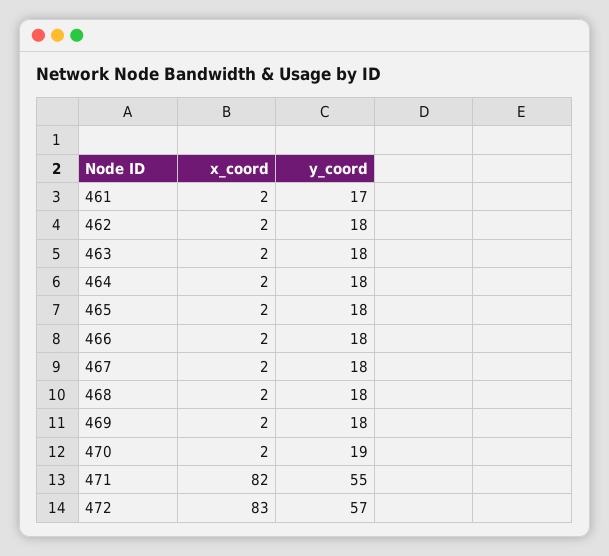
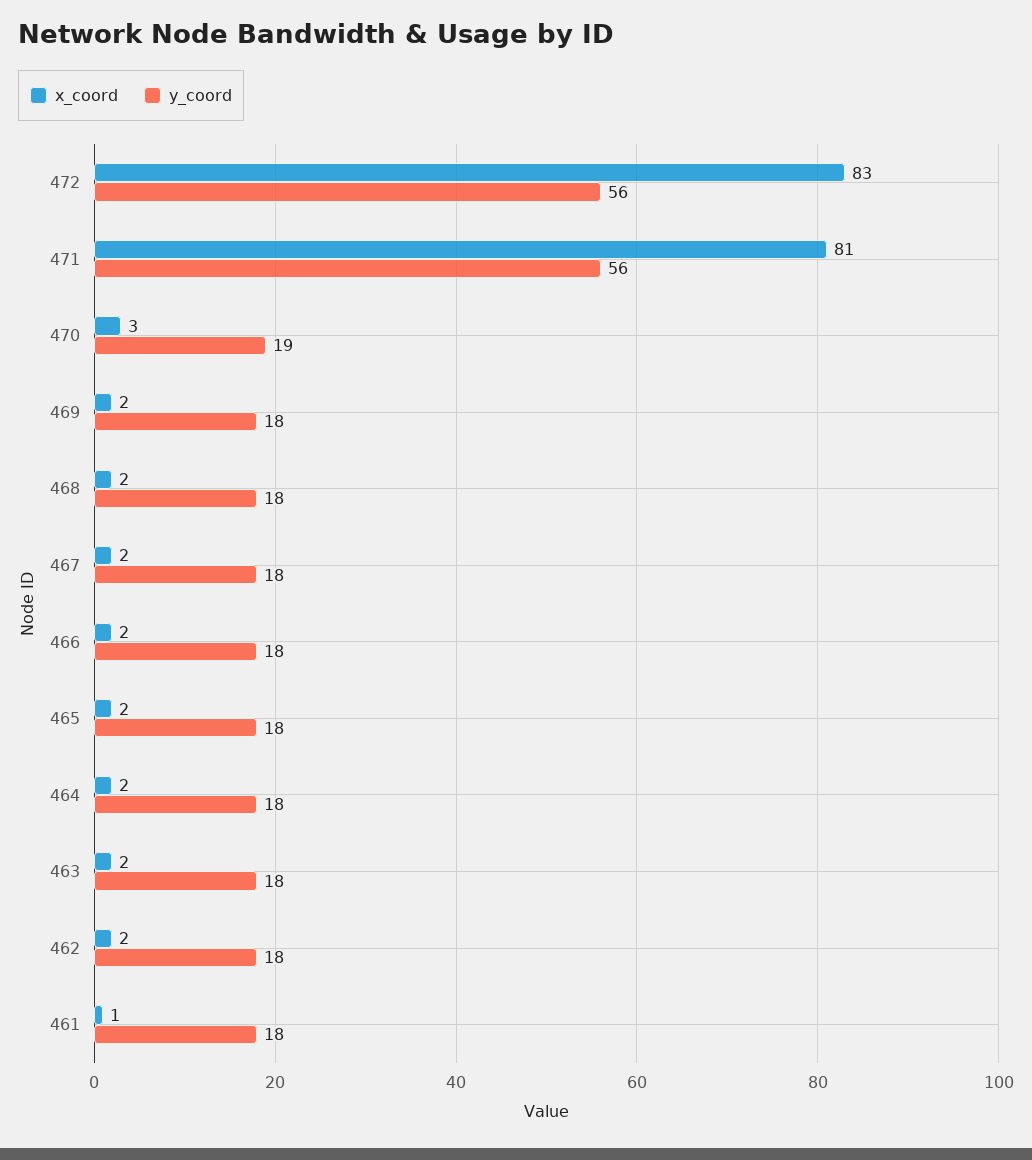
x_coord, 461: 2 -> 1
y_coord, 461: 17 -> 18
x_coord, 470: 2 -> 3
x_coord, 471: 82 -> 81
y_coord, 471: 55 -> 56
y_coord, 472: 57 -> 56

